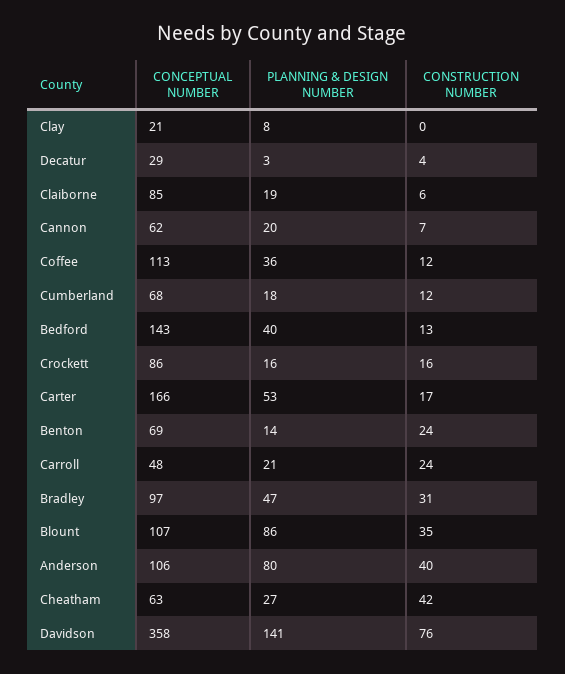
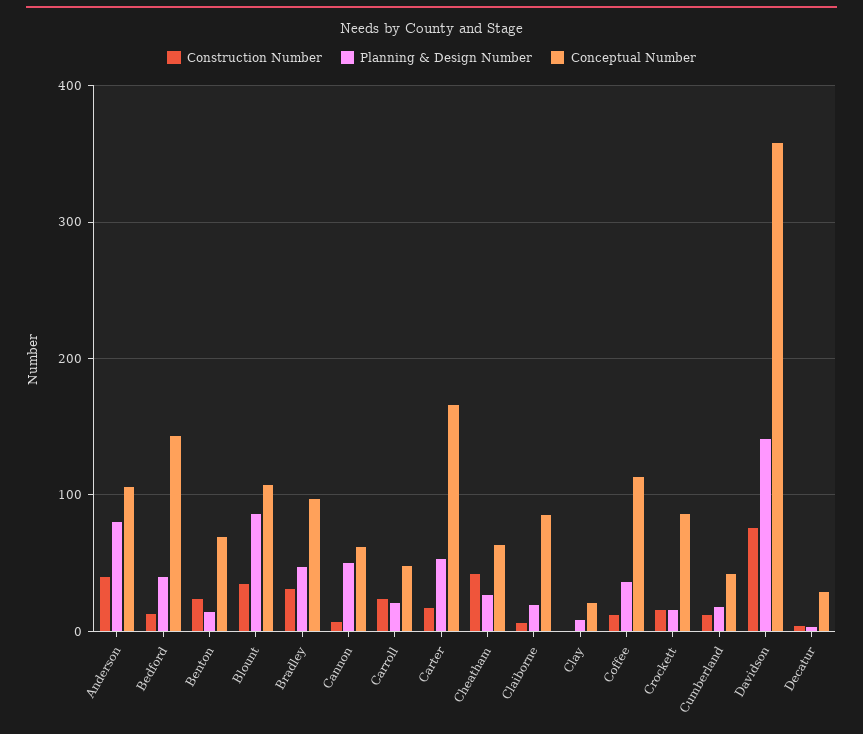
PLANNING & DESIGN NUMBER, Cannon: 20 -> 50
CONCEPTUAL NUMBER, Cumberland: 68 -> 40

